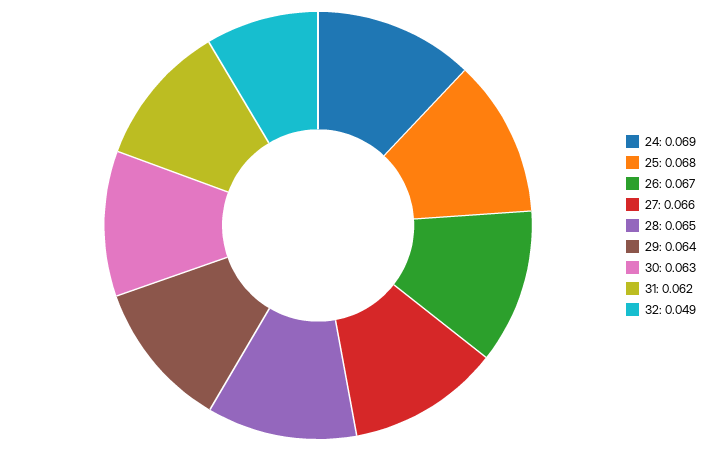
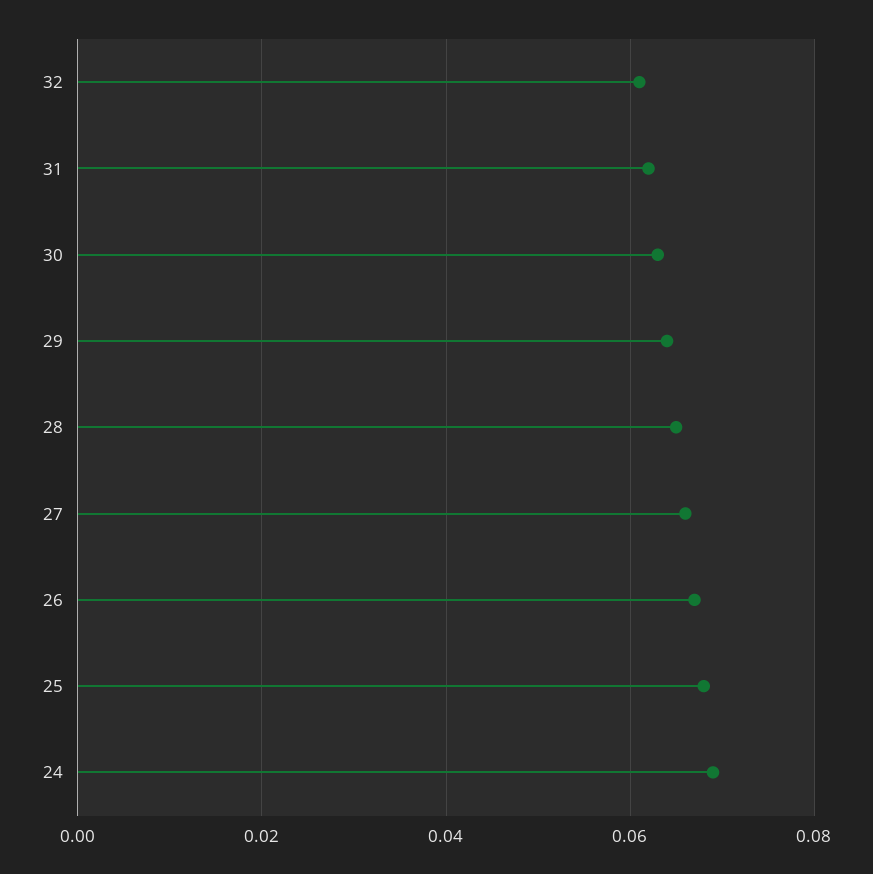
32: 0.049 -> 0.06

